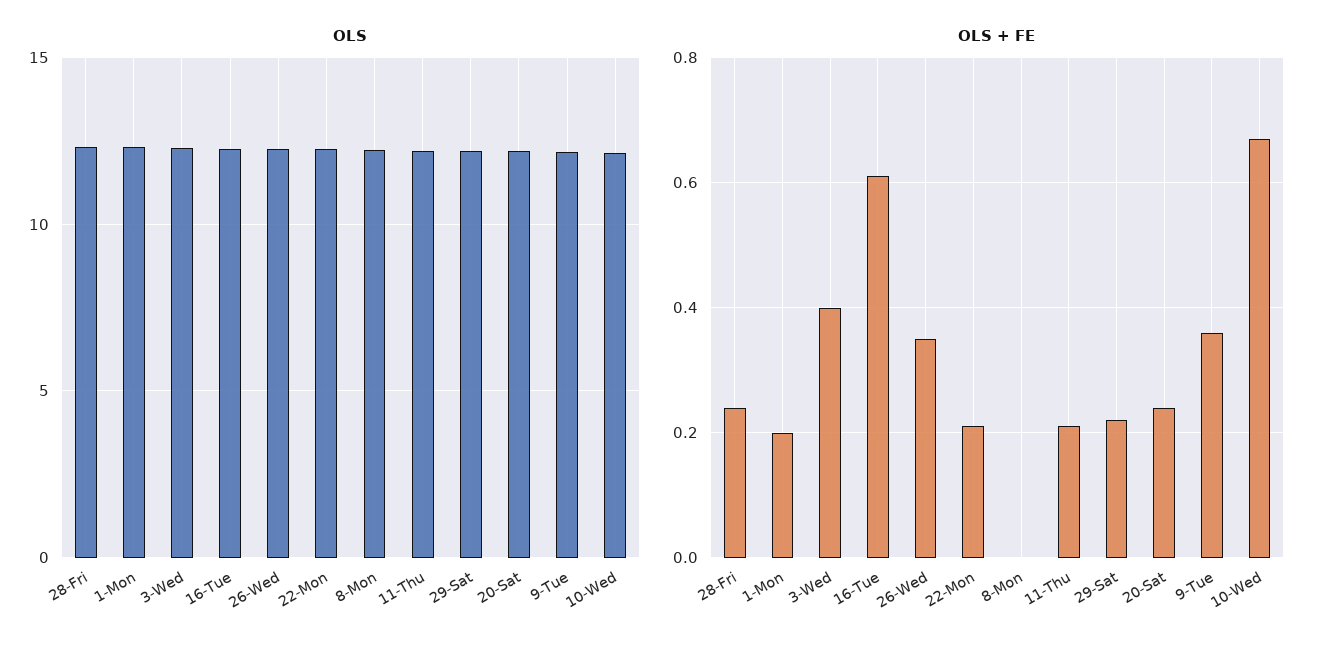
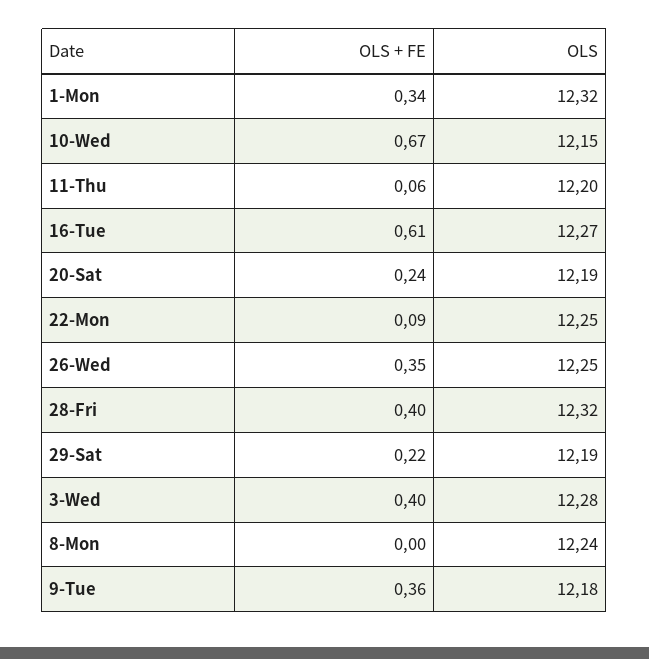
OLS + FE, 28-Fri: 0.25 -> 0.4
OLS + FE, 1-Mon: 0.2 -> 0.34
OLS + FE, 22-Mon: 0.2 -> 0.09
OLS + FE, 11-Thu: 0.2 -> 0.06

